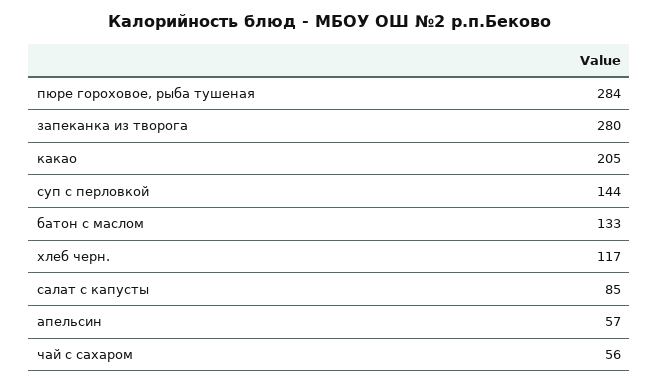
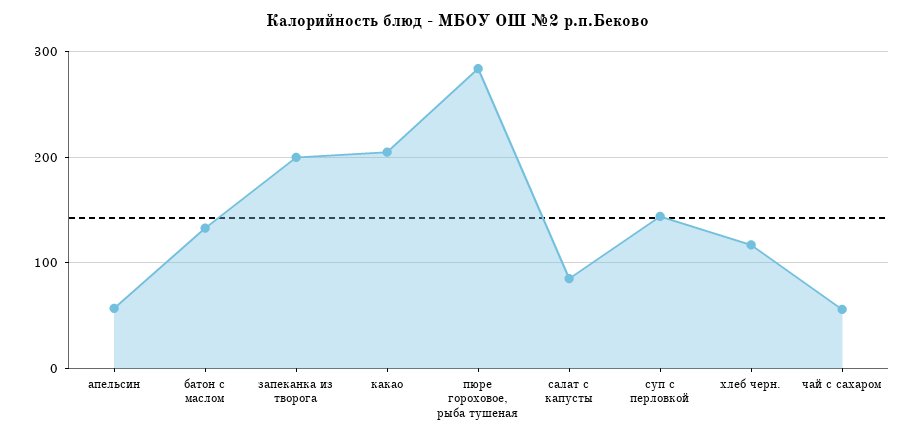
запеканка из творога: 280 -> 200

